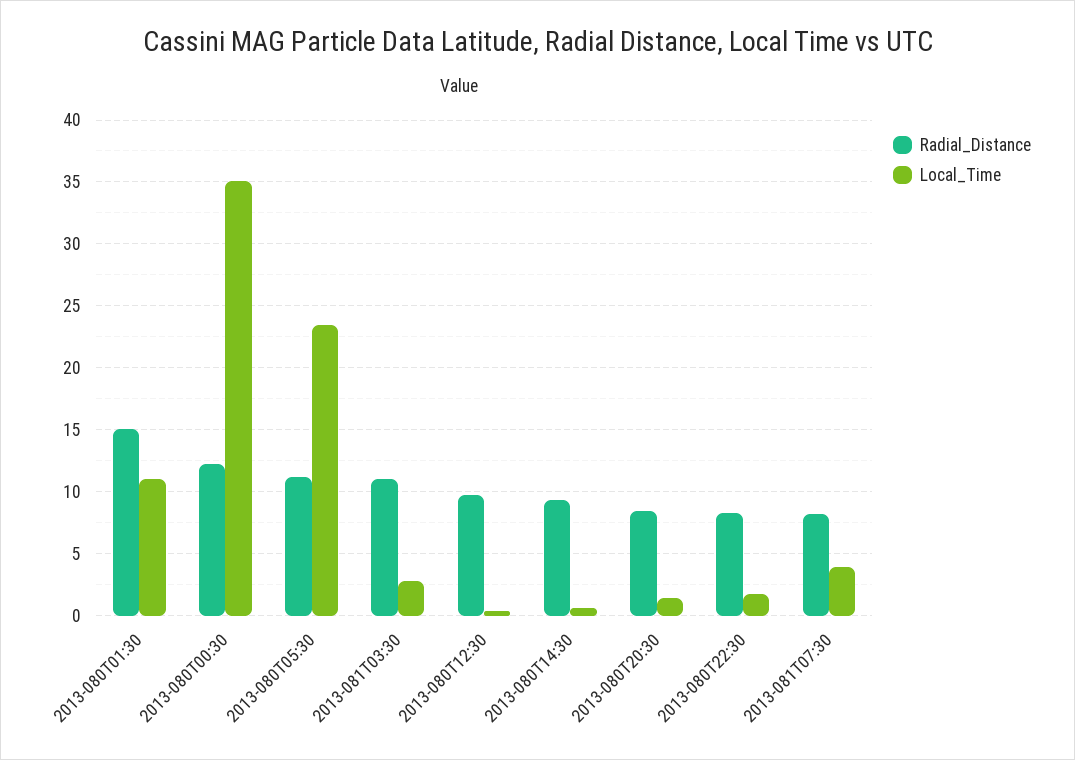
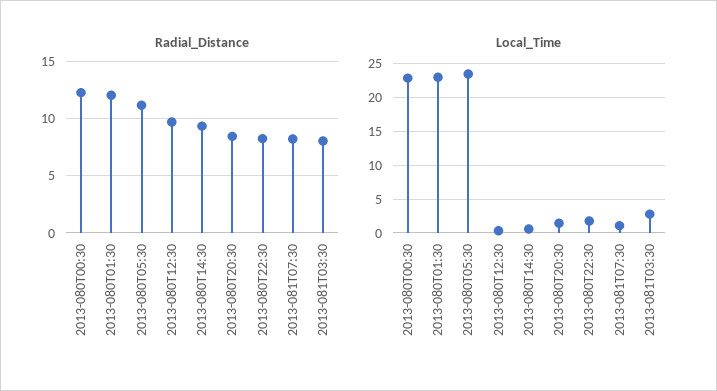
Radial_Distance, 2013-080T01:30: 15 -> 12
Local_Time, 2013-080T01:30: 11 -> 23
Local_Time, 2013-080T00:30: 35 -> 23
Radial_Distance, 2013-081T03:30: 11 -> 8
Local_Time, 2013-081T07:30: 4 -> 1

